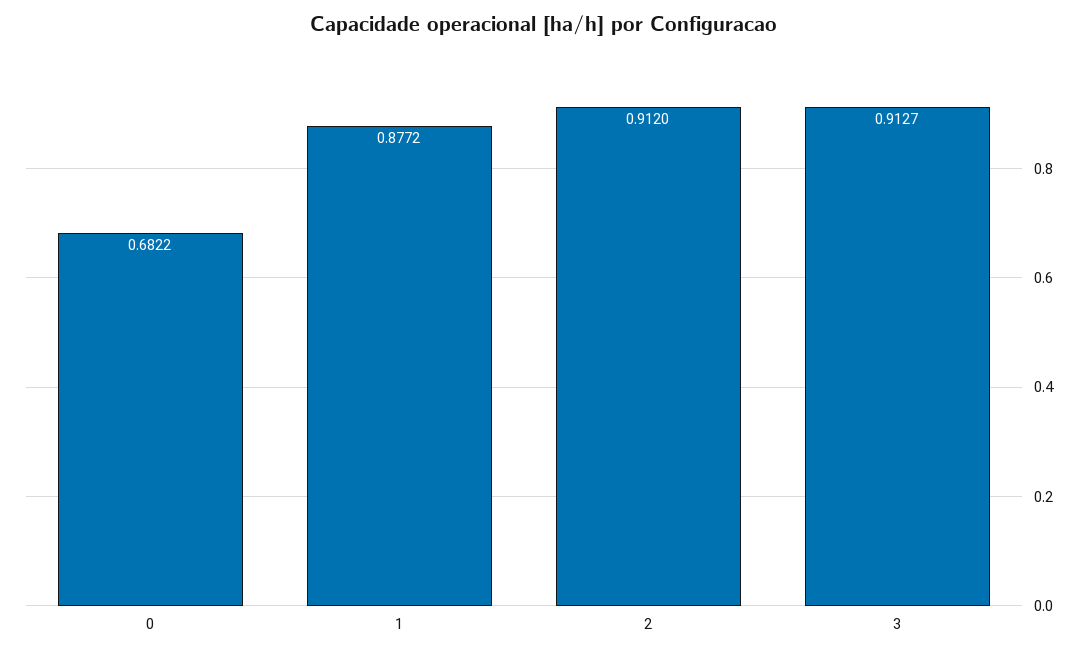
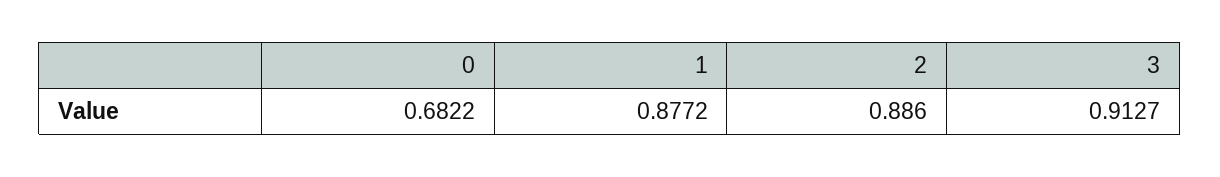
2: 0.912 -> 0.886

